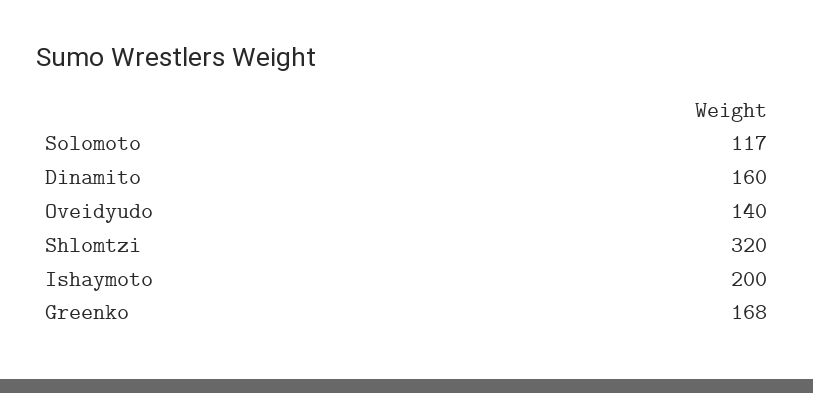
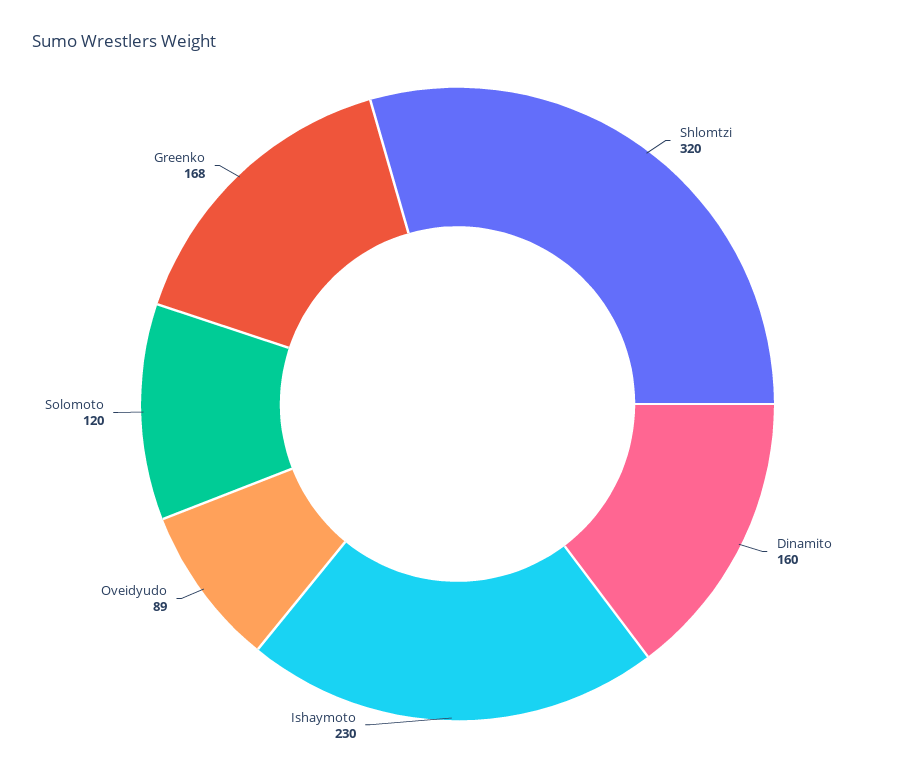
Solomoto: 117 -> 120
Oveidyudo: 140 -> 89
Ishaymoto: 200 -> 230

